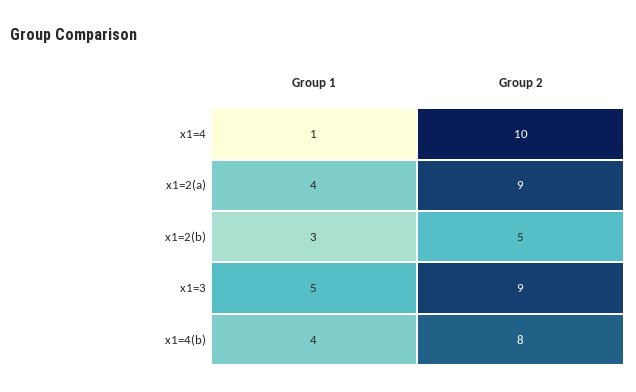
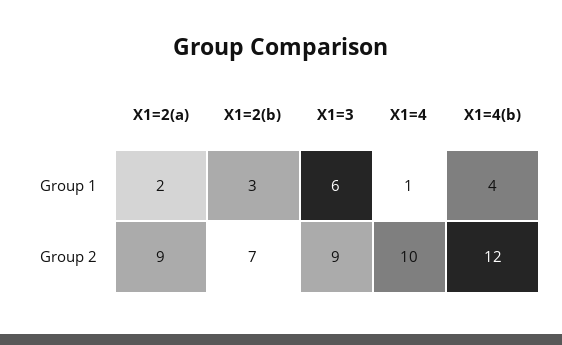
Group 1, x1=2(a): 4 -> 2
Group 2, x1=2(b): 5 -> 7
Group 1, x1=3: 5 -> 6
Group 2, x1=4(b): 8 -> 12

